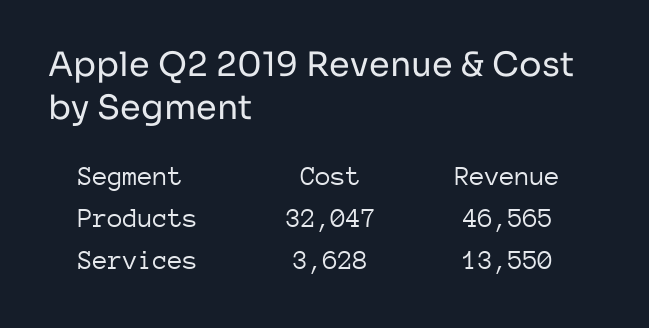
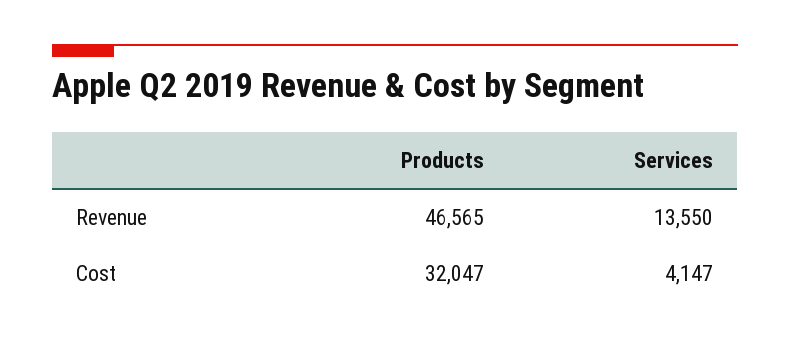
Cost, Services: 3628 -> 4147

